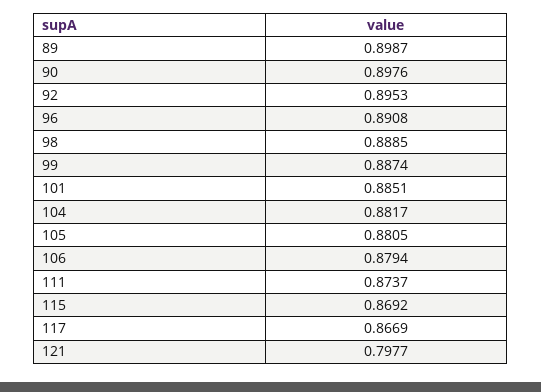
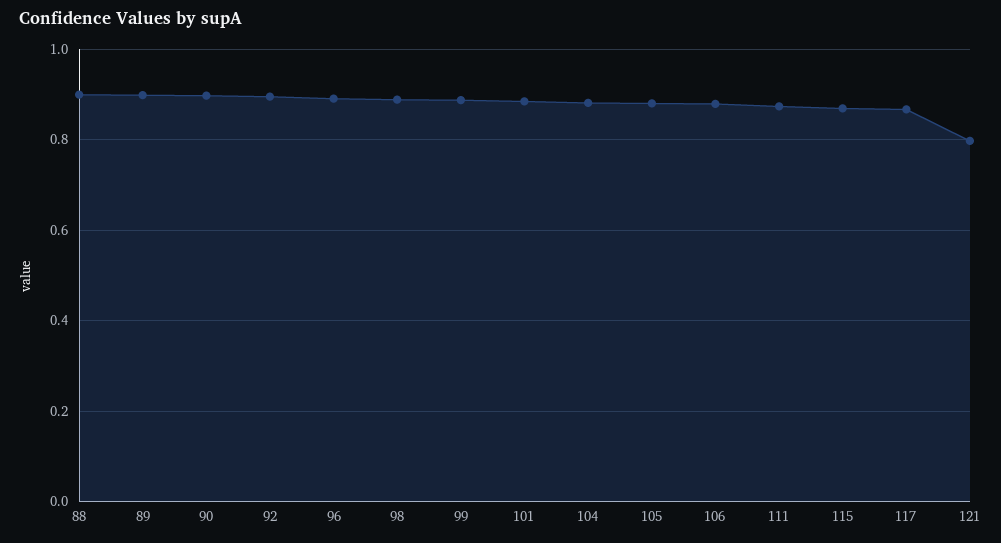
88: none -> 0.9

